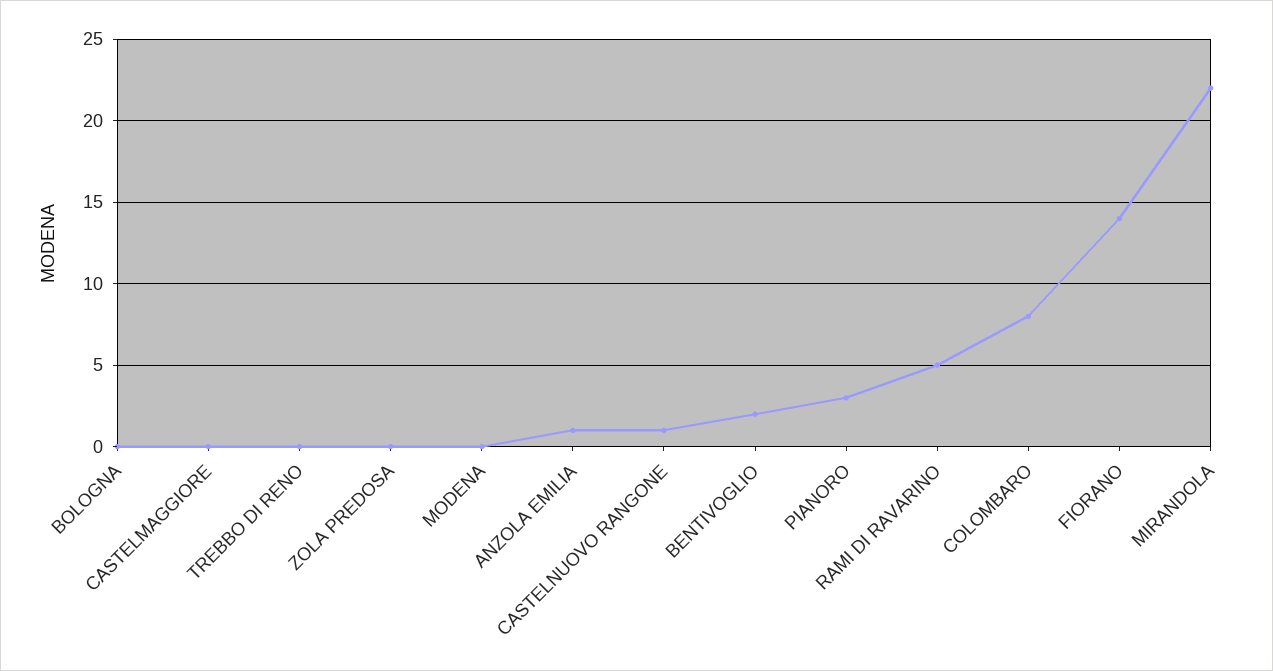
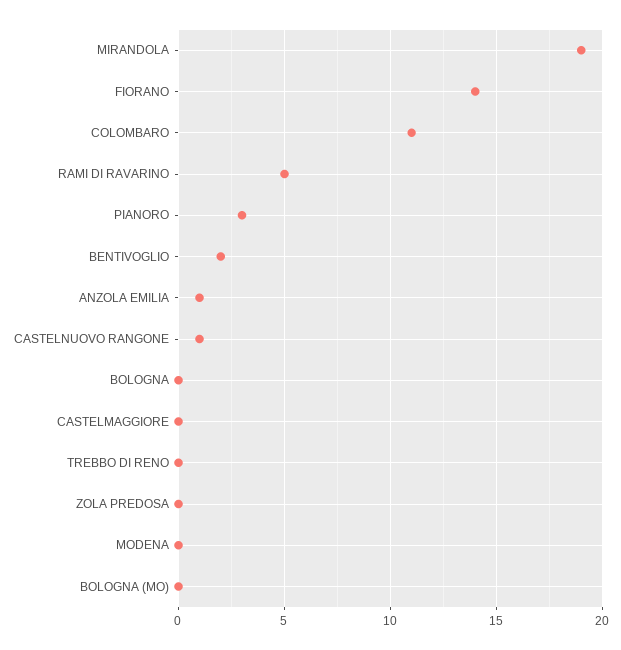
COLOMBARO: 8 -> 11
MIRANDOLA: 22 -> 19
BOLOGNA (MO): none -> 0

